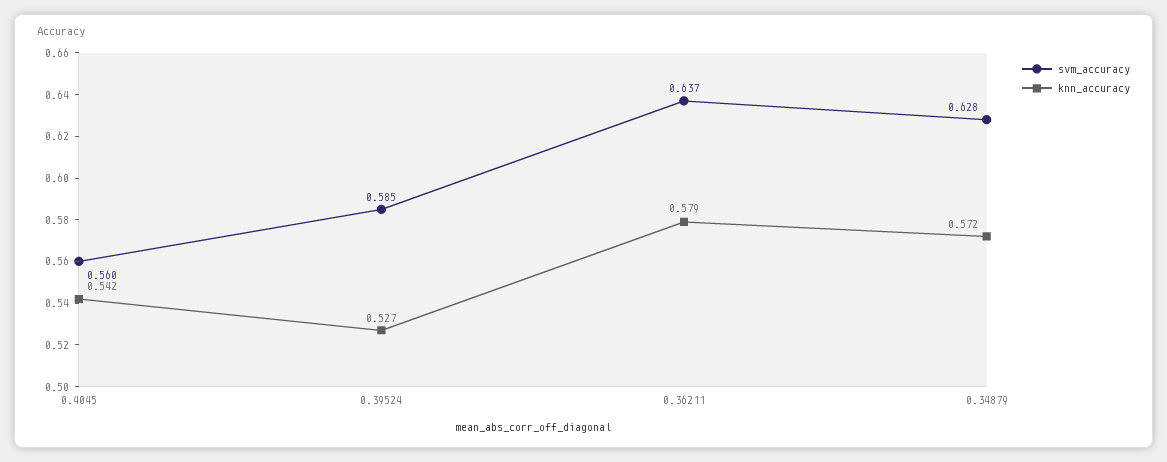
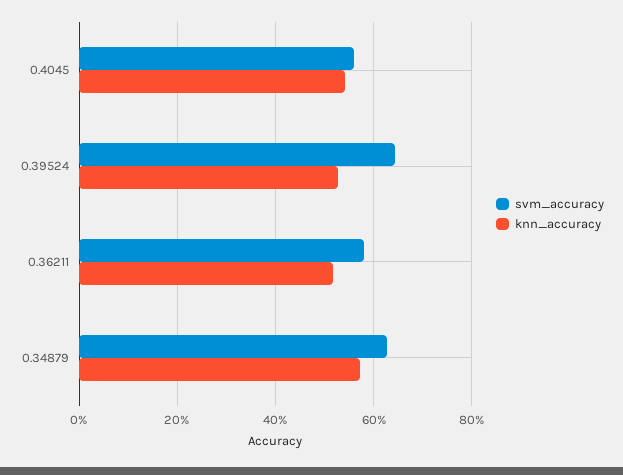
svm_accuracy, 0.39524: 0.585 -> 0.64
svm_accuracy, 0.36211: 0.637 -> 0.58
knn_accuracy, 0.36211: 0.579 -> 0.52

